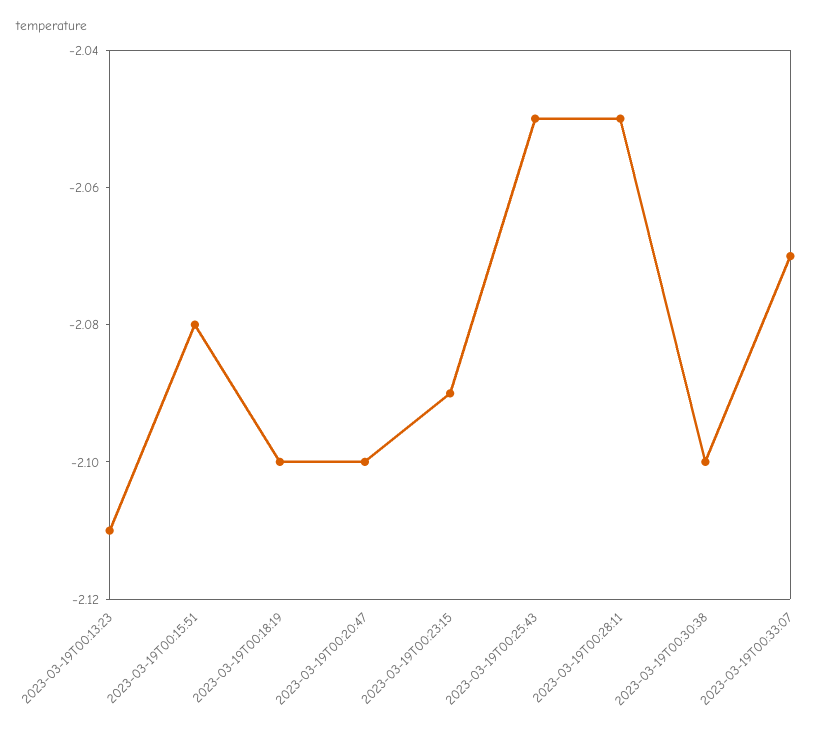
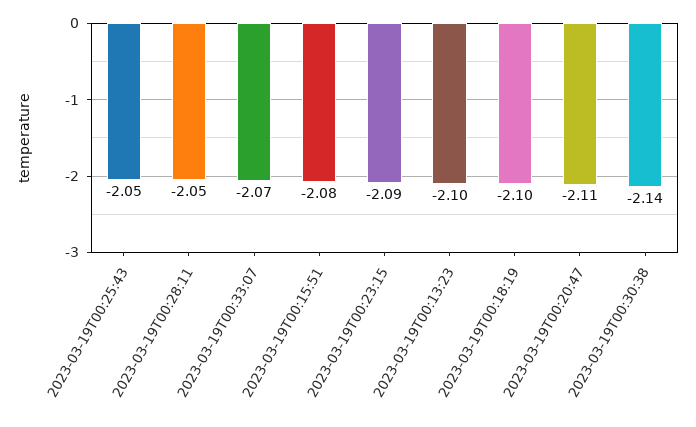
2023-03-19T00:13:23: -2.11 -> -2.1
2023-03-19T00:20:47: -2.1 -> -2.11
2023-03-19T00:30:38: -2.1 -> -2.14

